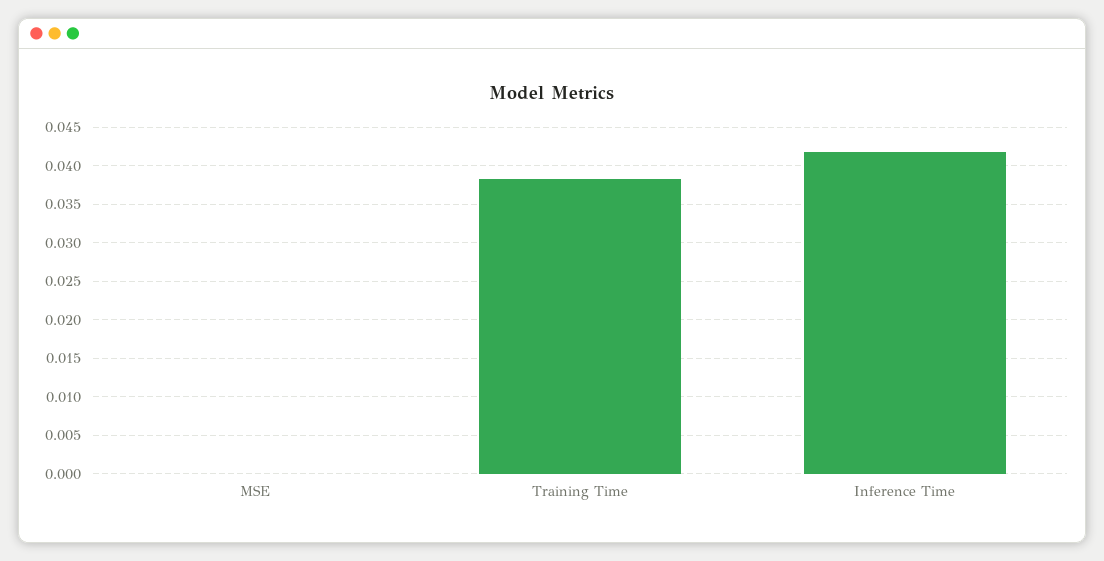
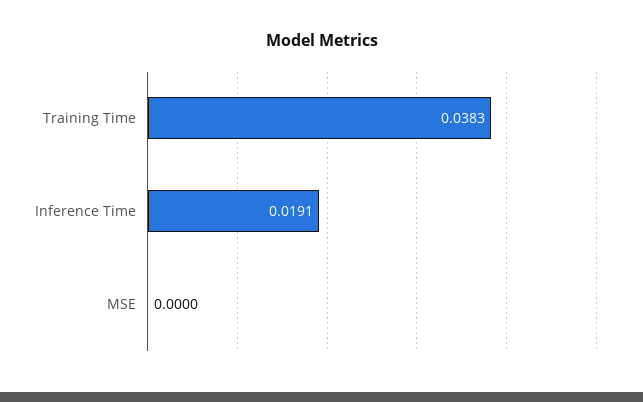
Inference Time: 0.042 -> 0.0191

